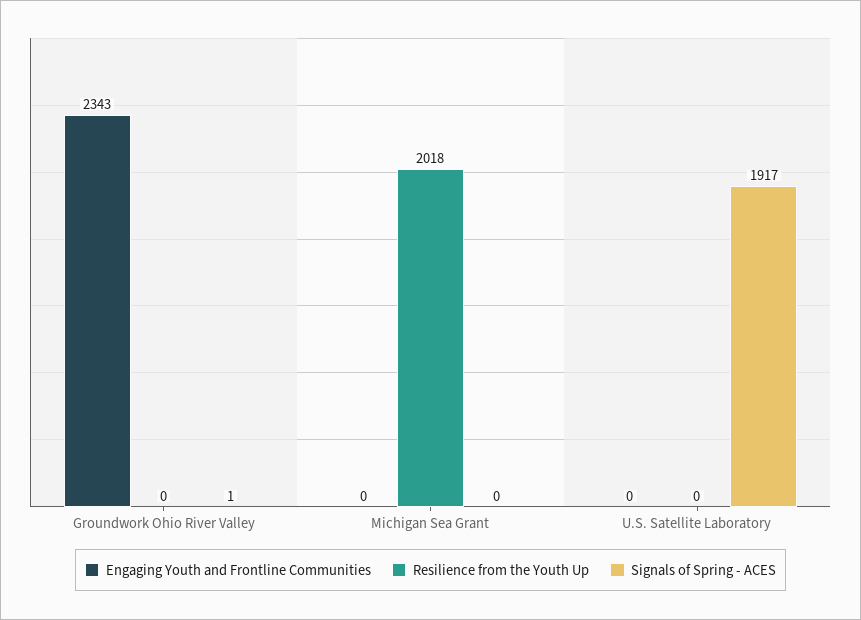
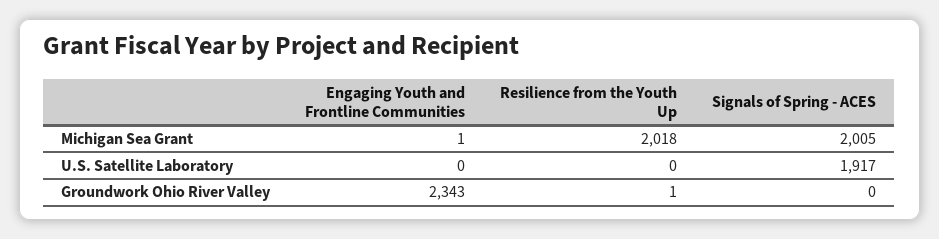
Resilience from the Youth Up, Groundwork Ohio River Valley: 0 -> 1
Signals of Spring - ACES, Groundwork Ohio River Valley: 1 -> 0
Engaging Youth and Frontline Communities, Michigan Sea Grant: 0 -> 1
Signals of Spring - ACES, Michigan Sea Grant: 0 -> 2005

